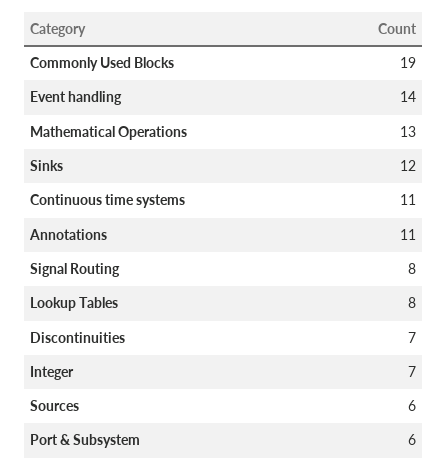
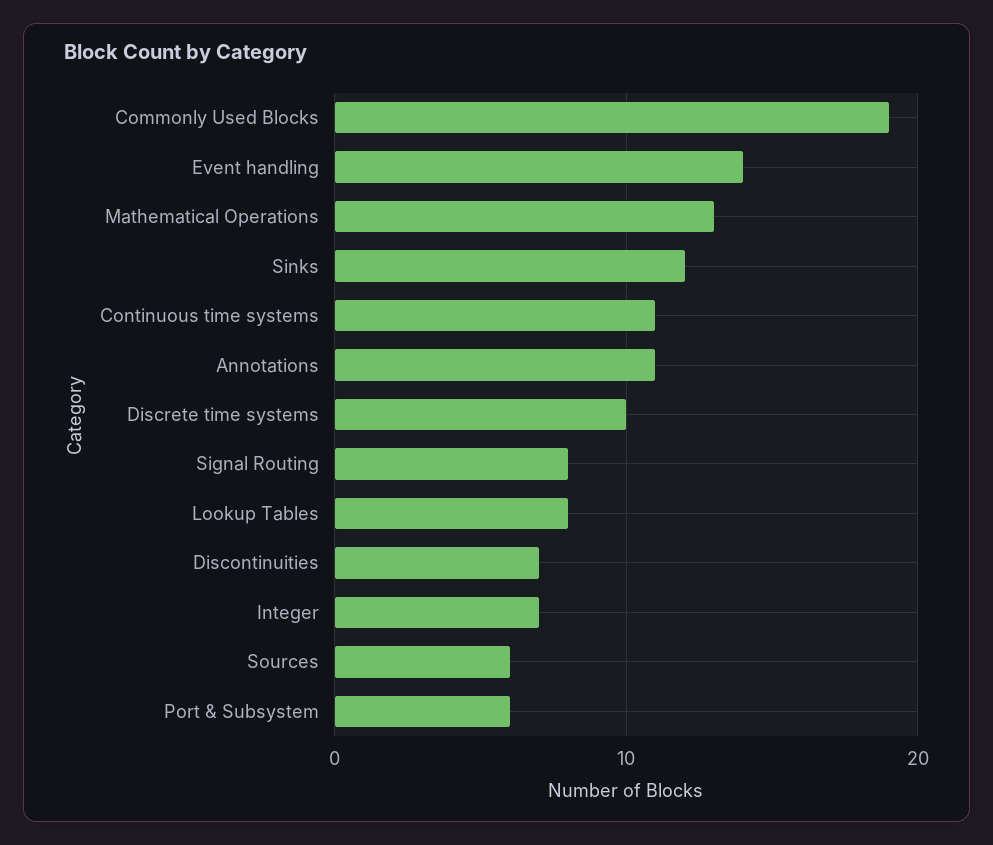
Discrete time systems: none -> 10

